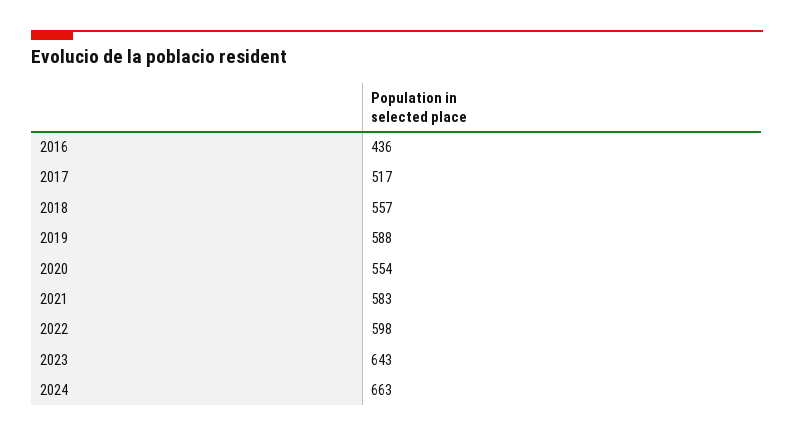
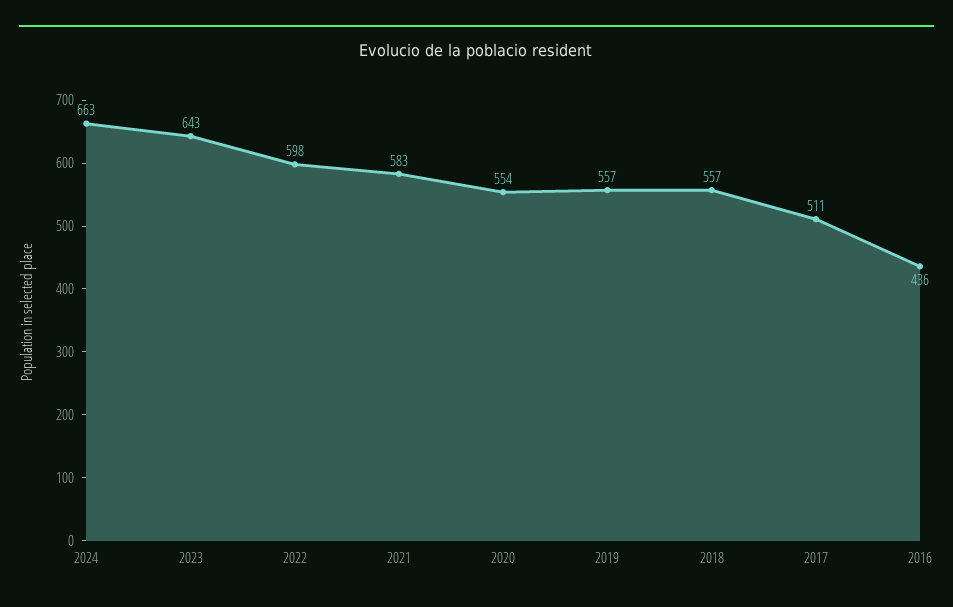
2017: 517 -> 511
2019: 588 -> 557

